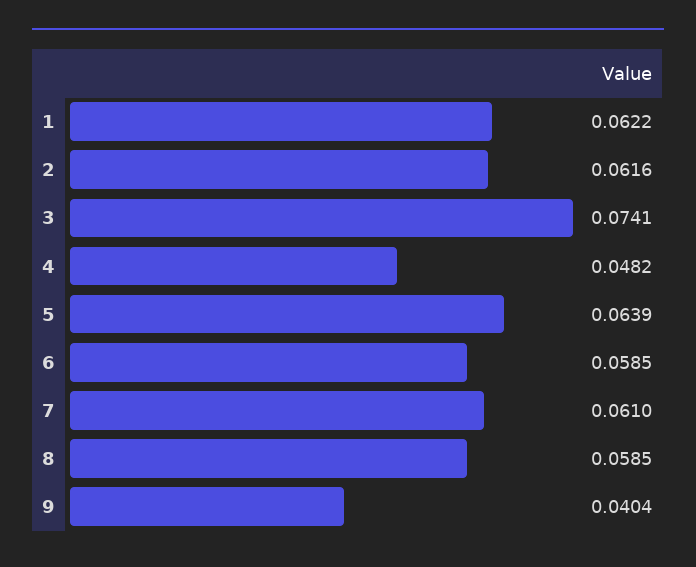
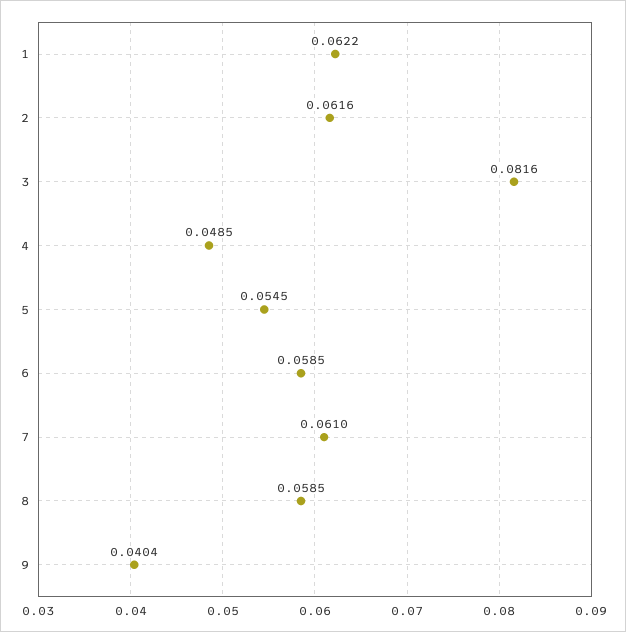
3: 0.0741 -> 0.0816
4: 0.0482 -> 0.0485
5: 0.0639 -> 0.0545

